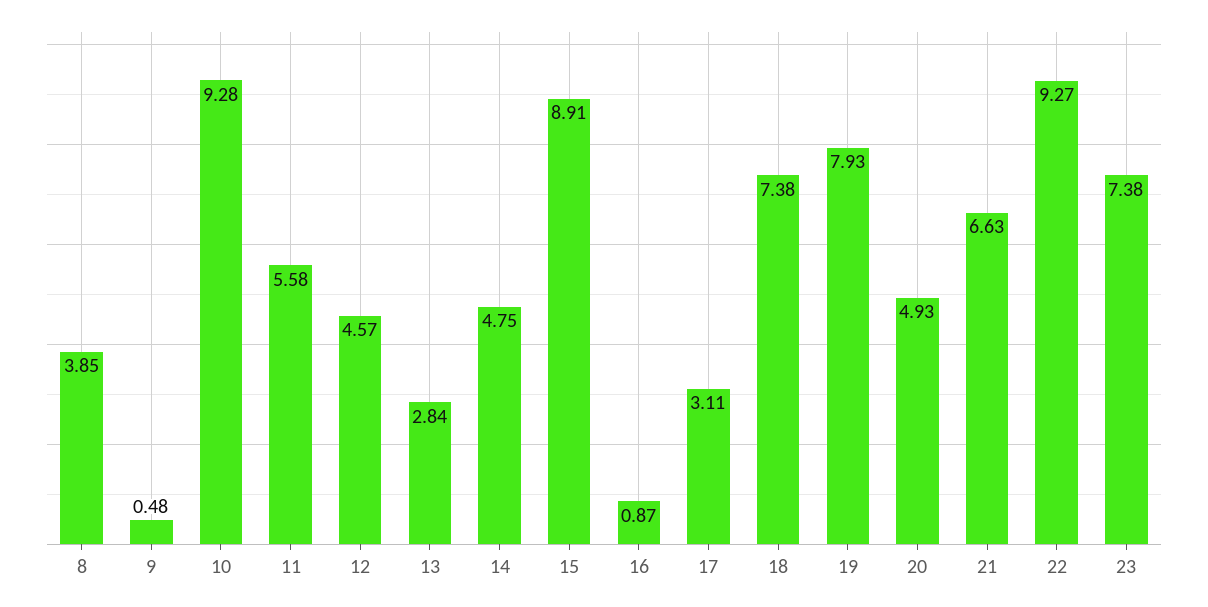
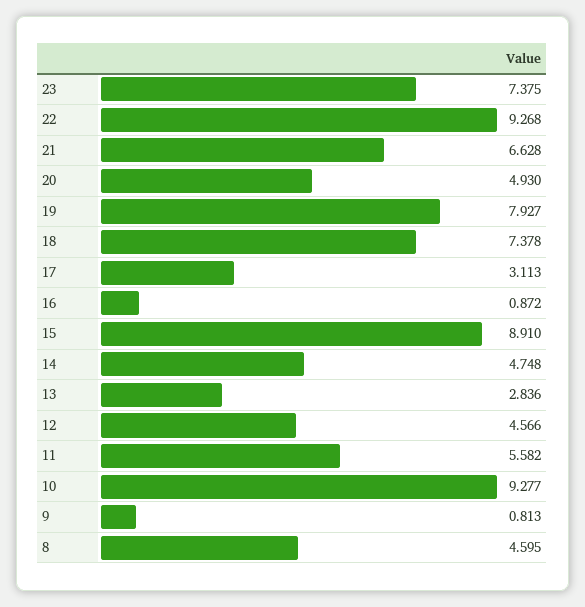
8: 3.85 -> 4.595
9: 0.48 -> 0.813

